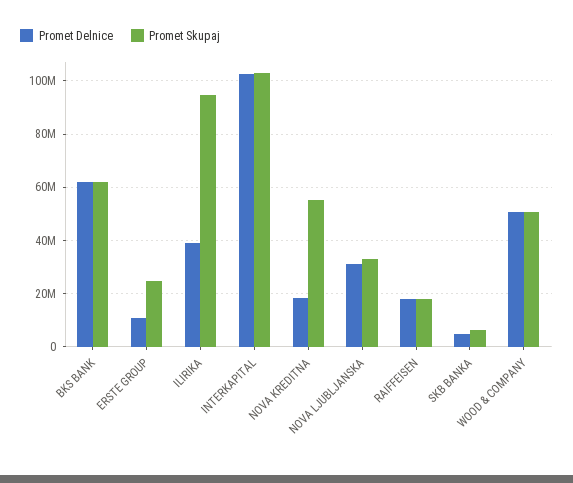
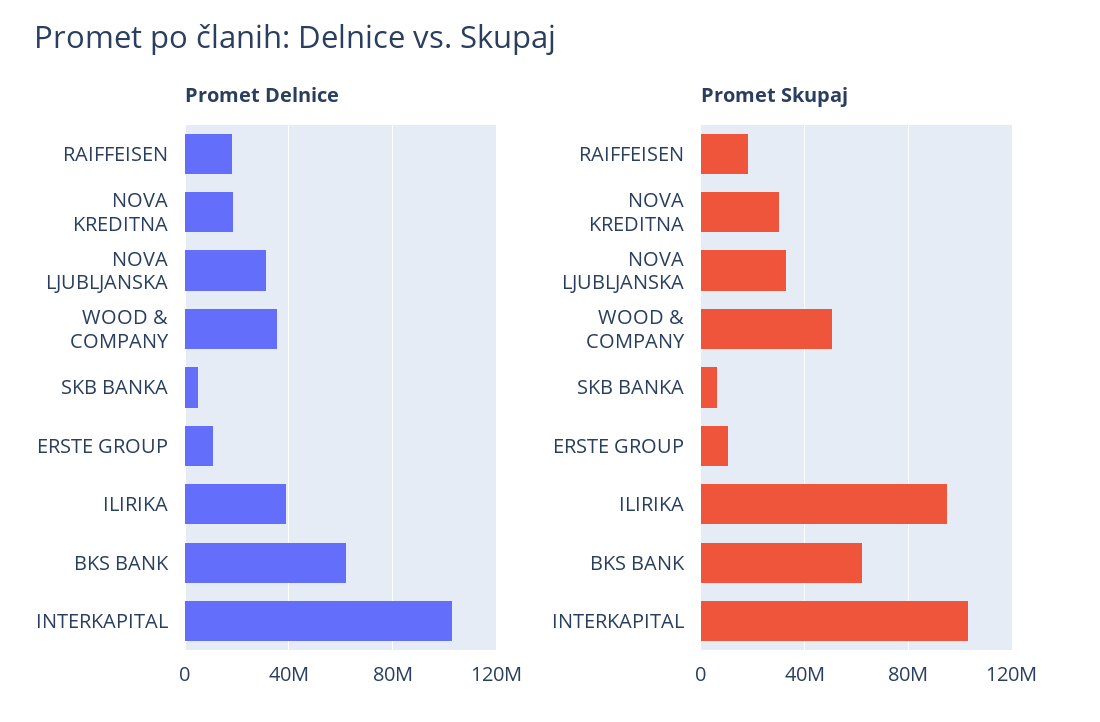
Promet Skupaj, ERSTE GROUP: 25000000 -> 10000000
Promet Skupaj, NOVA KREDITNA: 55000000 -> 30000000
Promet Delnice, WOOD & COMPANY: 50000000 -> 35000000

